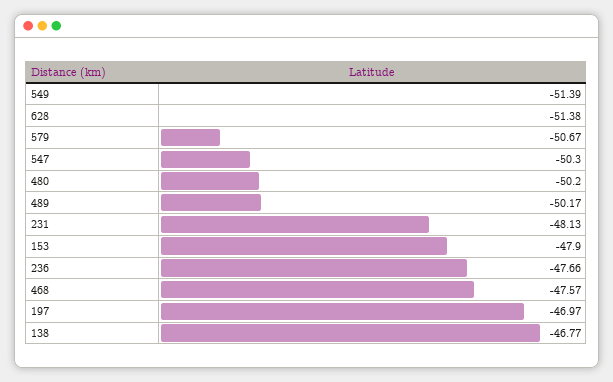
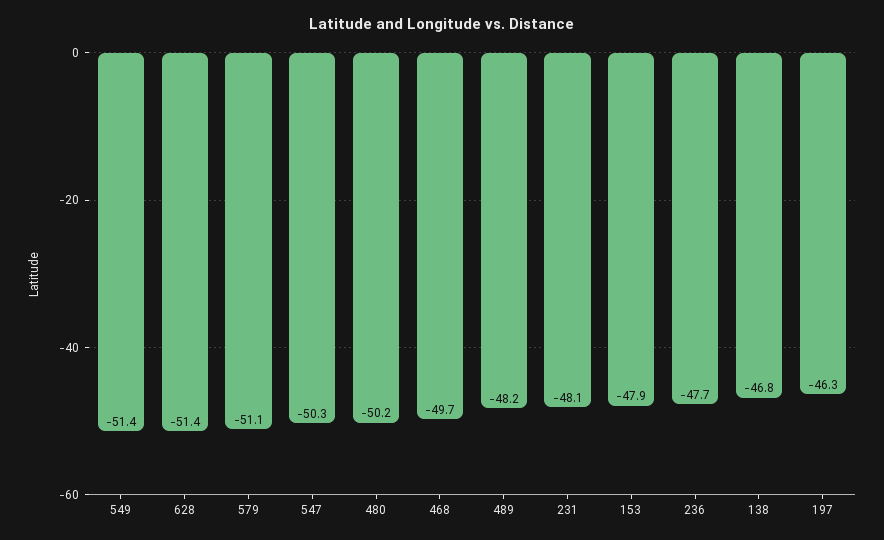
579: -50.67 -> -51.1
489: -50.17 -> -48.2
468: -47.57 -> -49.7
197: -46.97 -> -46.3

